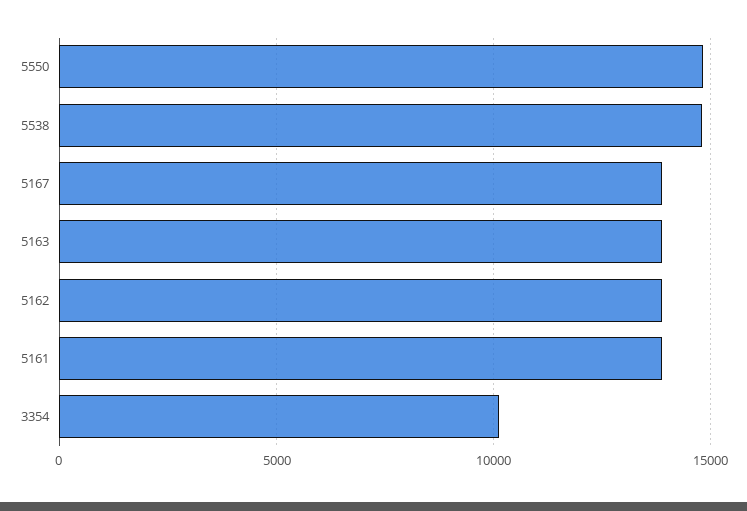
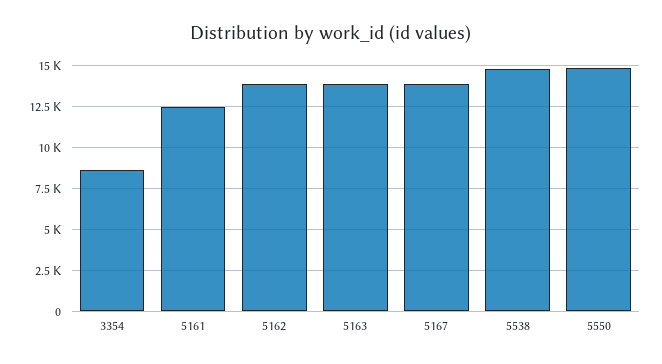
5161: 14000 -> 12500
3354: 10000 -> 8500

